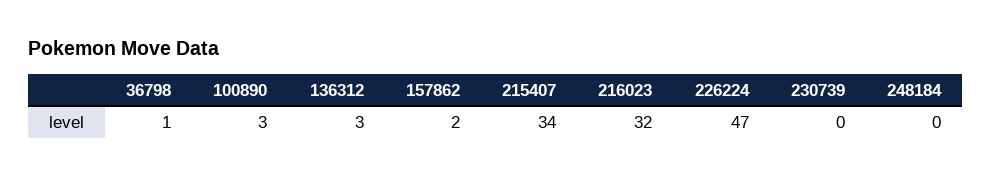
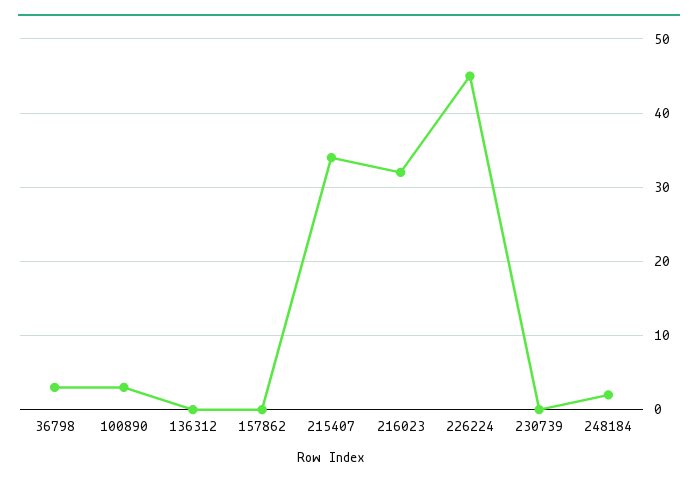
36798: 1 -> 3
136312: 3 -> 0
157862: 2 -> 0
226224: 47 -> 45
248184: 0 -> 2

